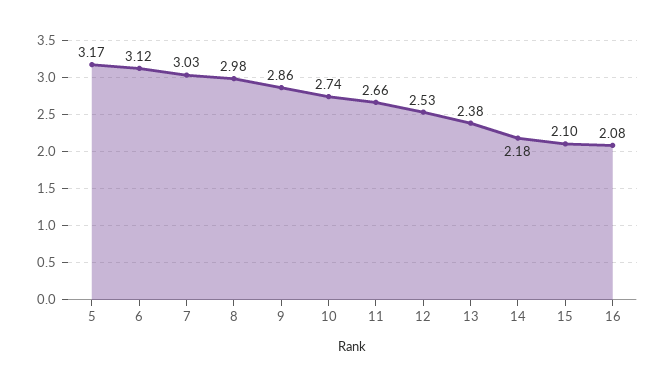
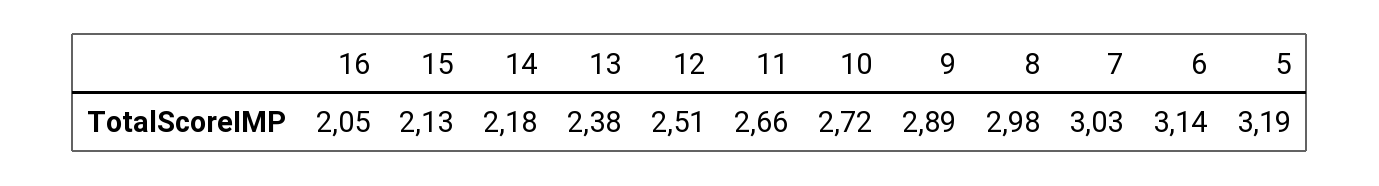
5: 3.17 -> 3.19
6: 3.12 -> 3.14
9: 2.86 -> 2.89
10: 2.74 -> 2.72
12: 2.53 -> 2.51
15: 2.1 -> 2.13
16: 2.08 -> 2.05

